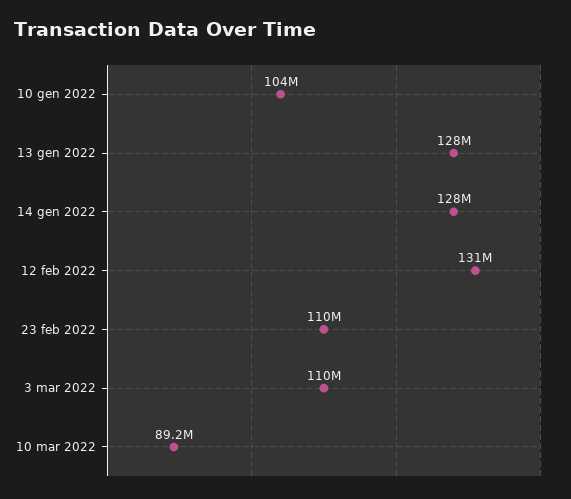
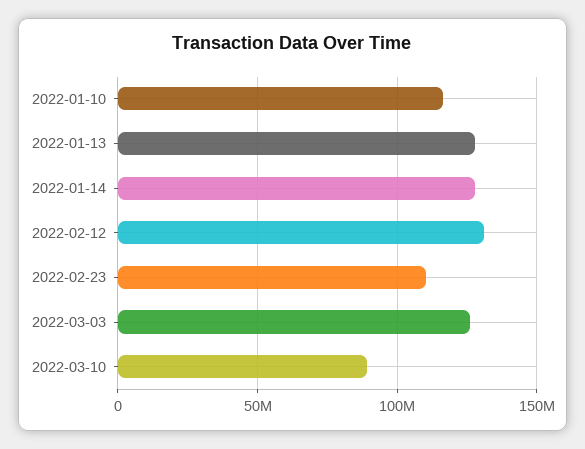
10 gen 2022: 104000000 -> 115000000
3 mar 2022: 110000000 -> 125000000

